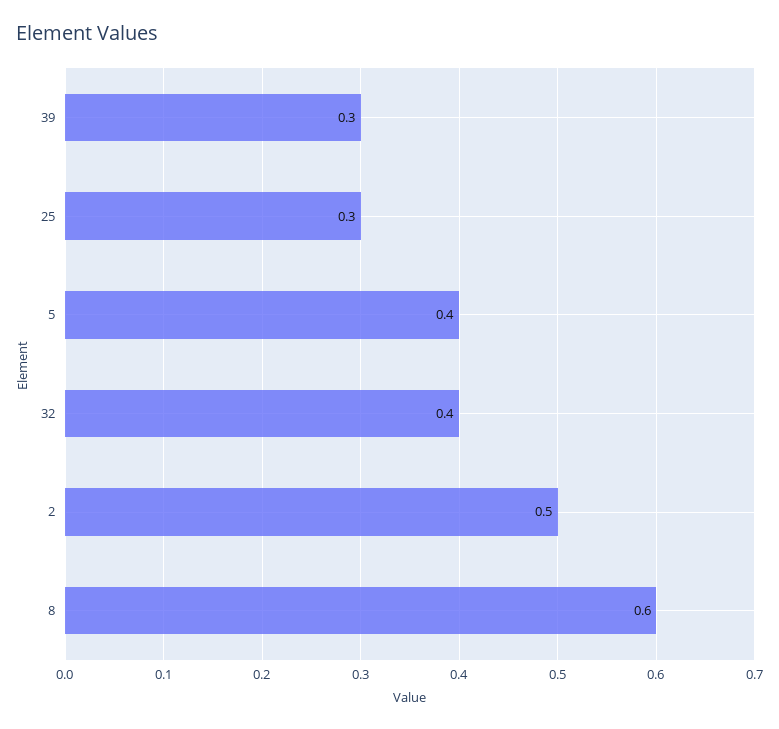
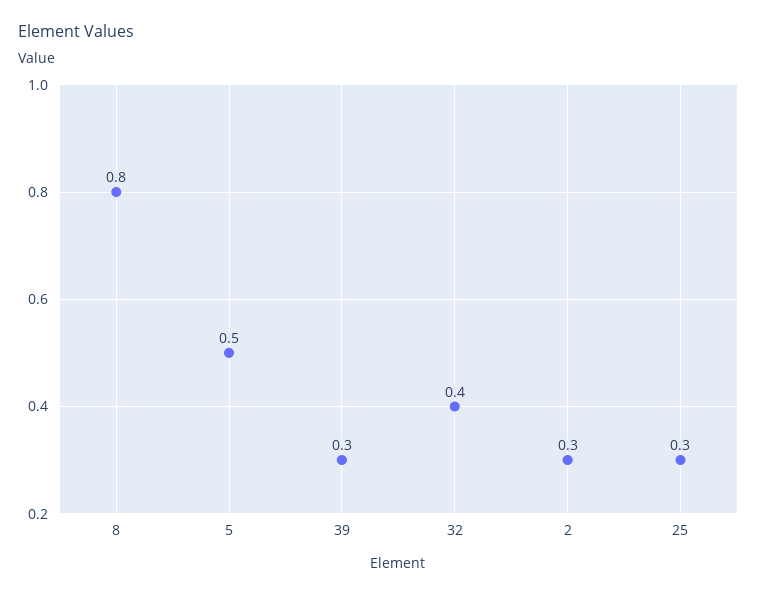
5: 0.4 -> 0.5
2: 0.5 -> 0.3
8: 0.6 -> 0.8

